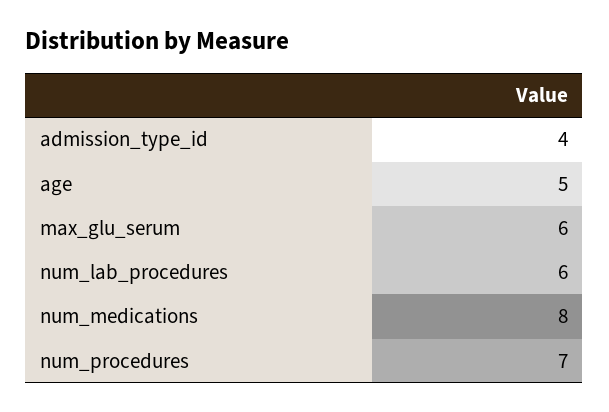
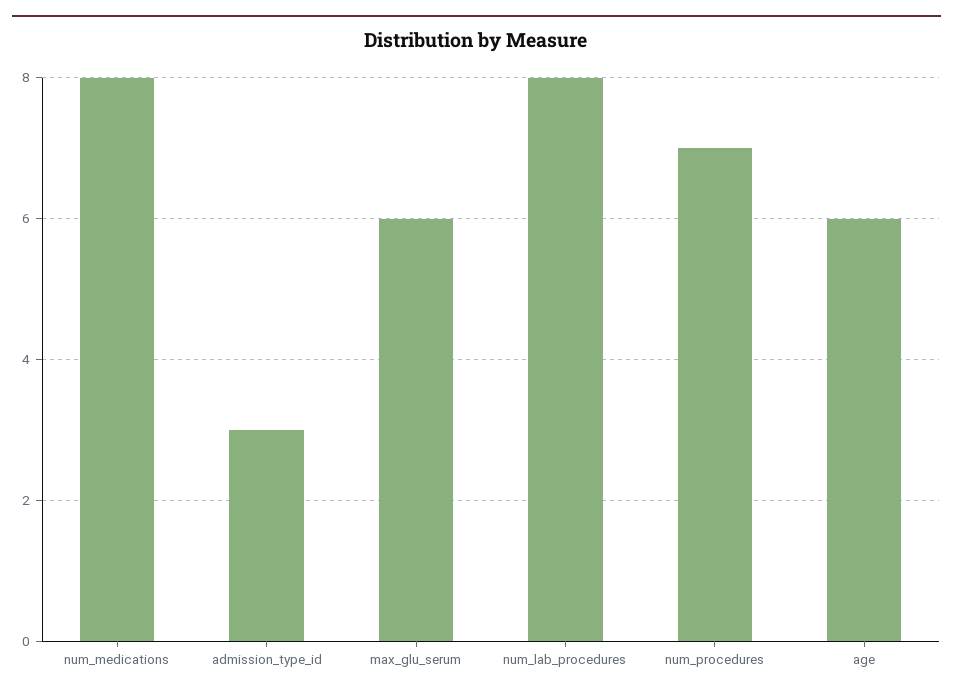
admission_type_id: 4 -> 3
age: 5 -> 6
num_lab_procedures: 6 -> 8

